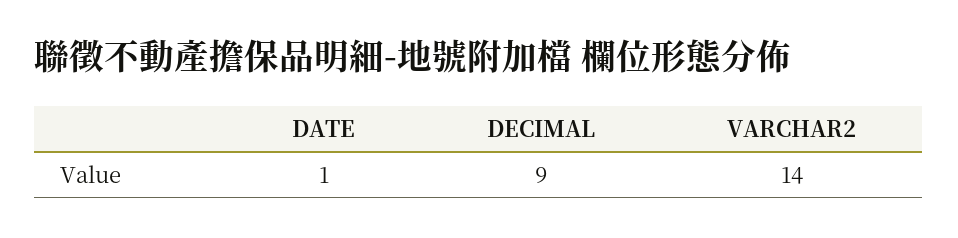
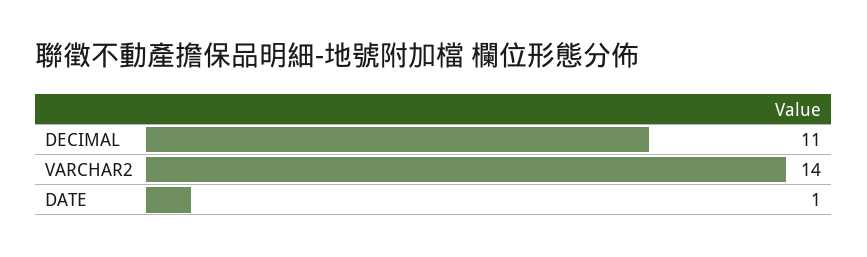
DECIMAL: 9 -> 11

